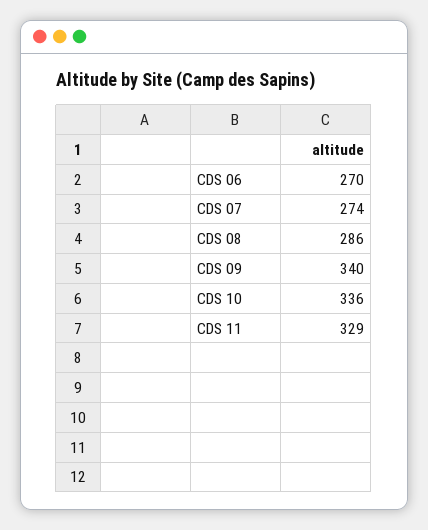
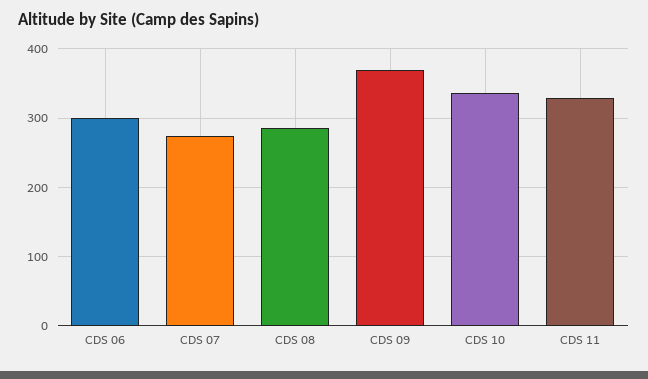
CDS 06: 270 -> 300
CDS 09: 340 -> 370

